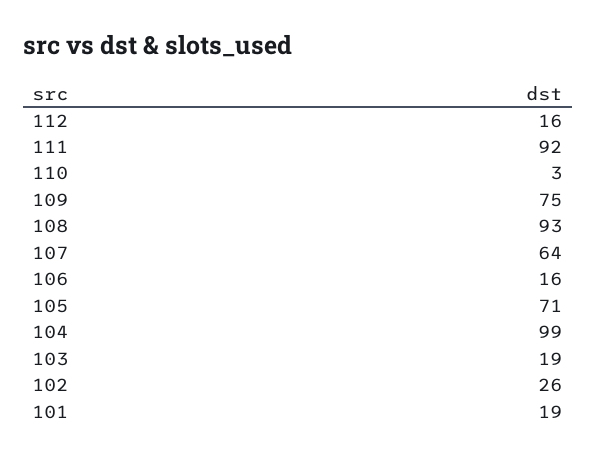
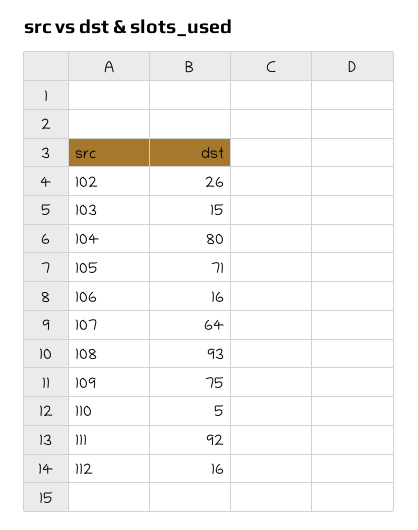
110: 3 -> 5
104: 99 -> 80
103: 19 -> 15
101: 19 -> none

